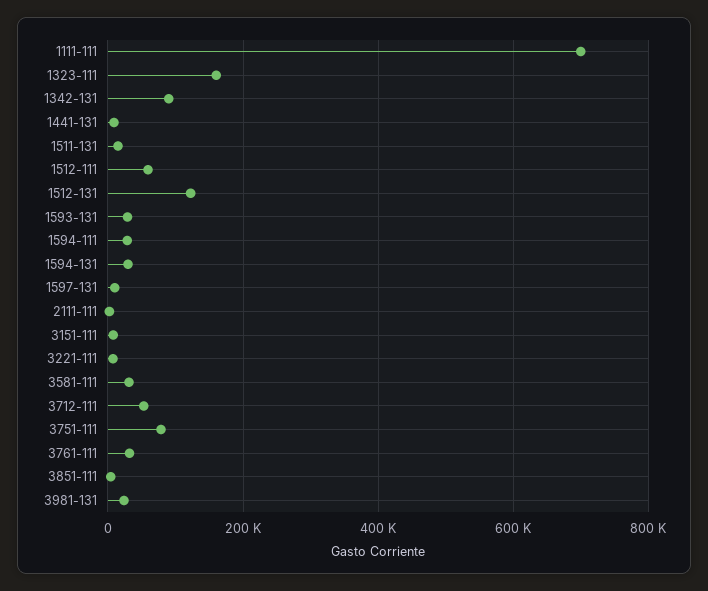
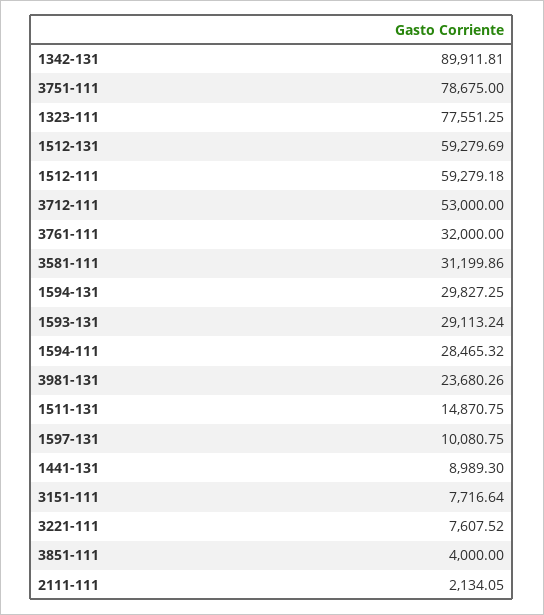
1111-111: 700000 -> none
1323-111: 160000 -> 77551.25
1512-131: 120000 -> 59279.69

